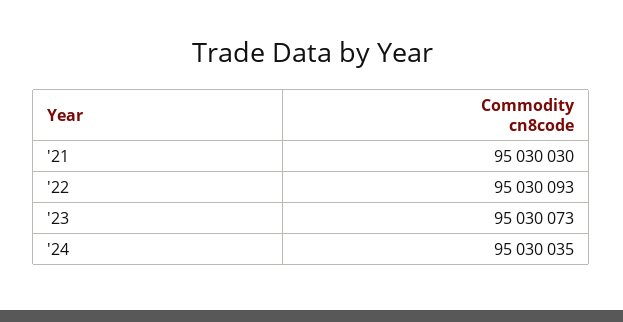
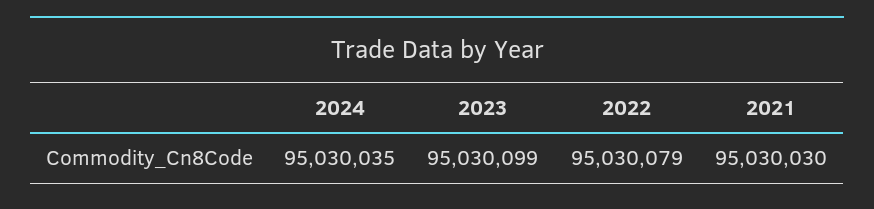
'22: 95030093 -> 95030079
'23: 95030073 -> 95030099

